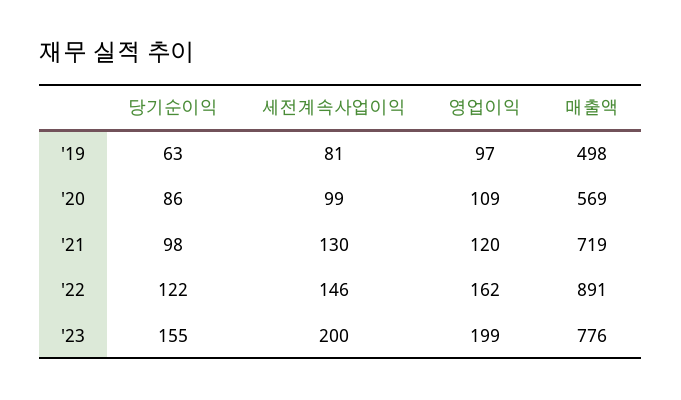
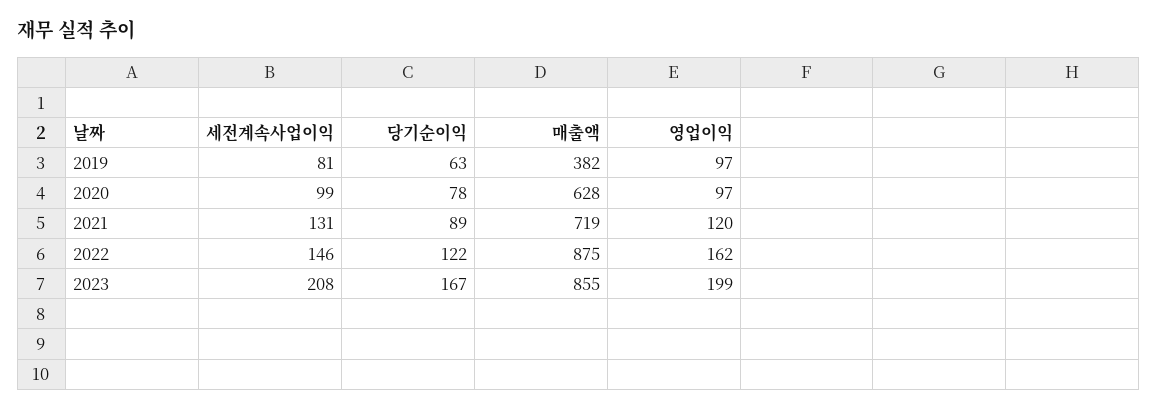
매출액, '19: 498 -> 382
당기순이익, '20: 86 -> 78
영업이익, '20: 109 -> 97
매출액, '20: 569 -> 628
당기순이익, '21: 98 -> 89
세전계속사업이익, '21: 130 -> 131
매출액, '22: 891 -> 875
당기순이익, '23: 155 -> 167
세전계속사업이익, '23: 200 -> 208
매출액, '23: 776 -> 855

